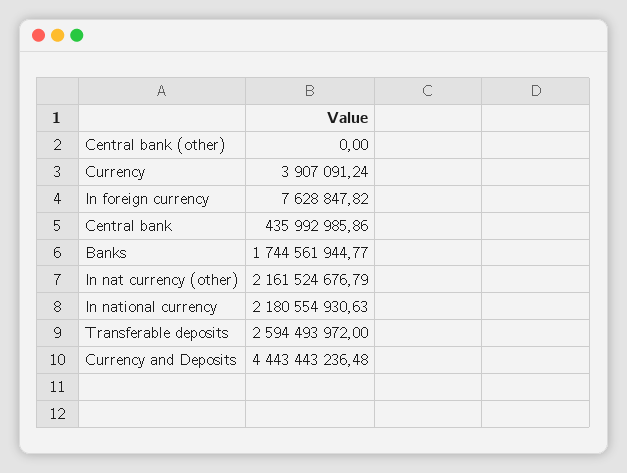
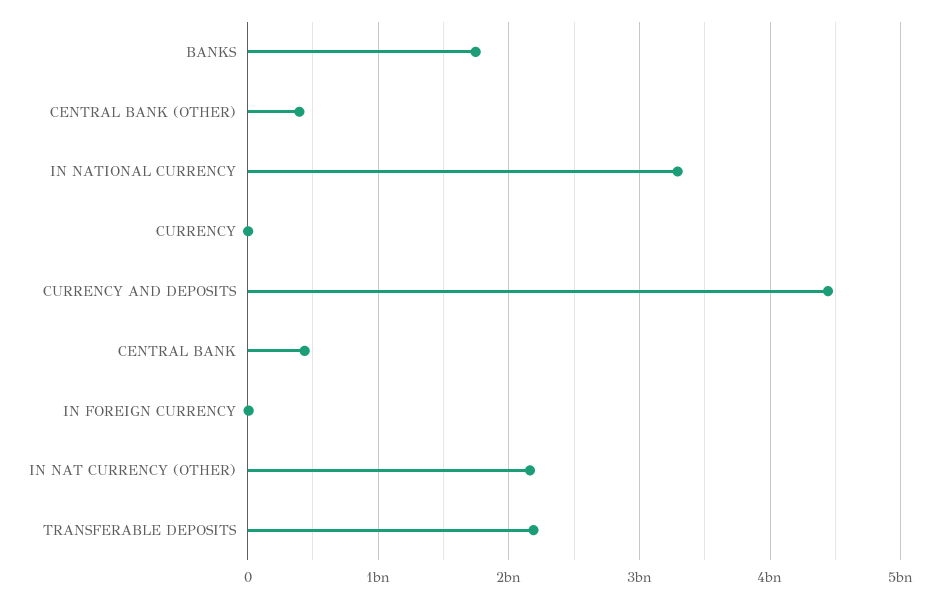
Central bank (other): 0 -> 400000000
In national currency: 2180554930.63 -> 3300000000
Transferable deposits: 2594493972 -> 2200000000

